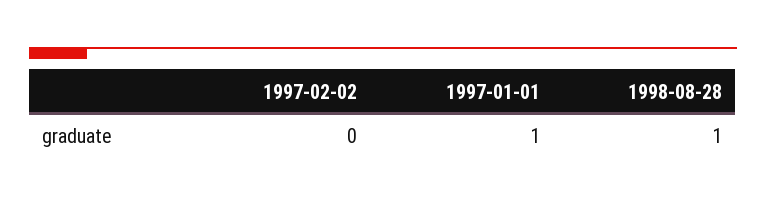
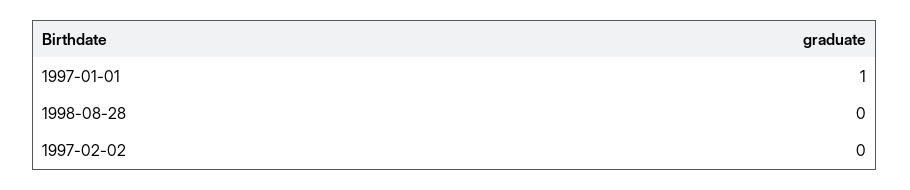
1998-08-28: 1 -> 0

